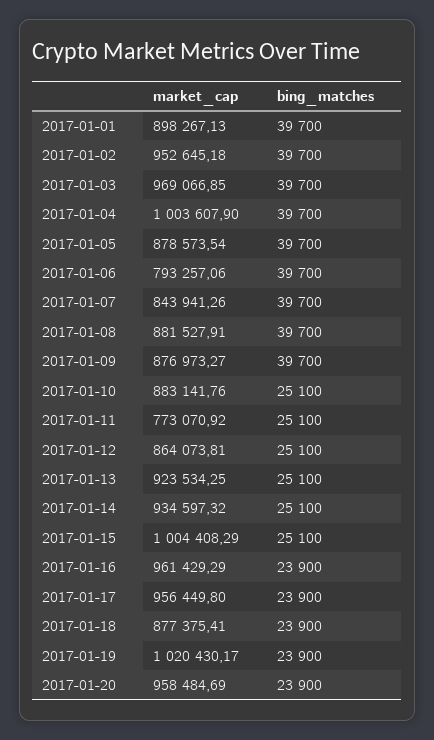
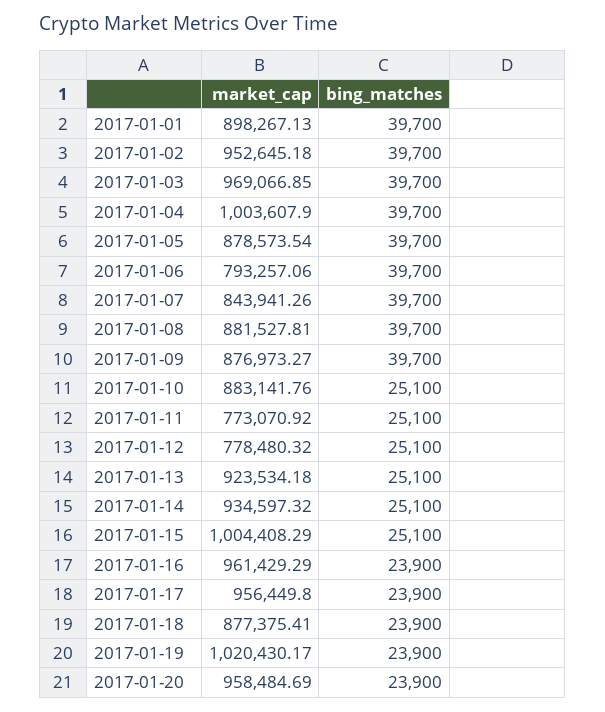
market_cap, 2017-01-08: 881527.91 -> 881527.81
market_cap, 2017-01-12: 864073.81 -> 778480.32
market_cap, 2017-01-13: 923534.25 -> 923534.18

